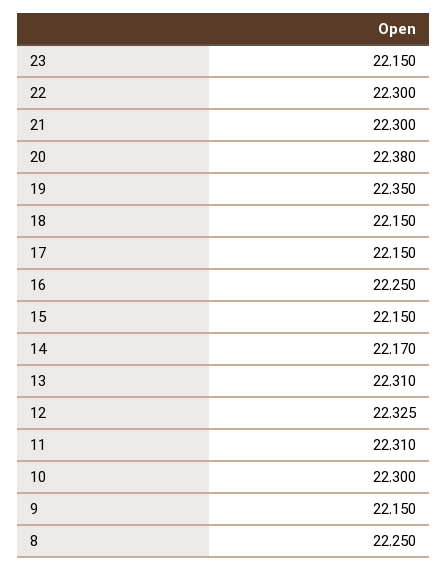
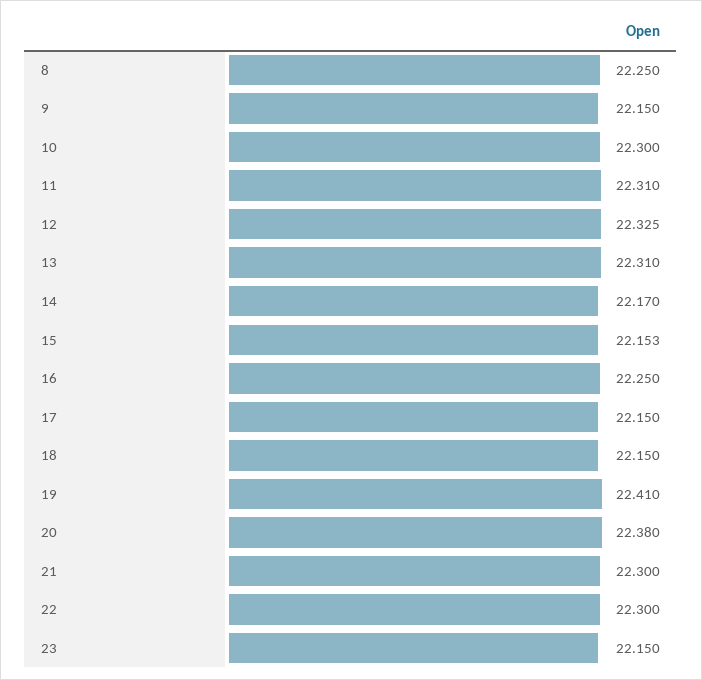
19: 22.35 -> 22.41
15: 22.15 -> 22.153

